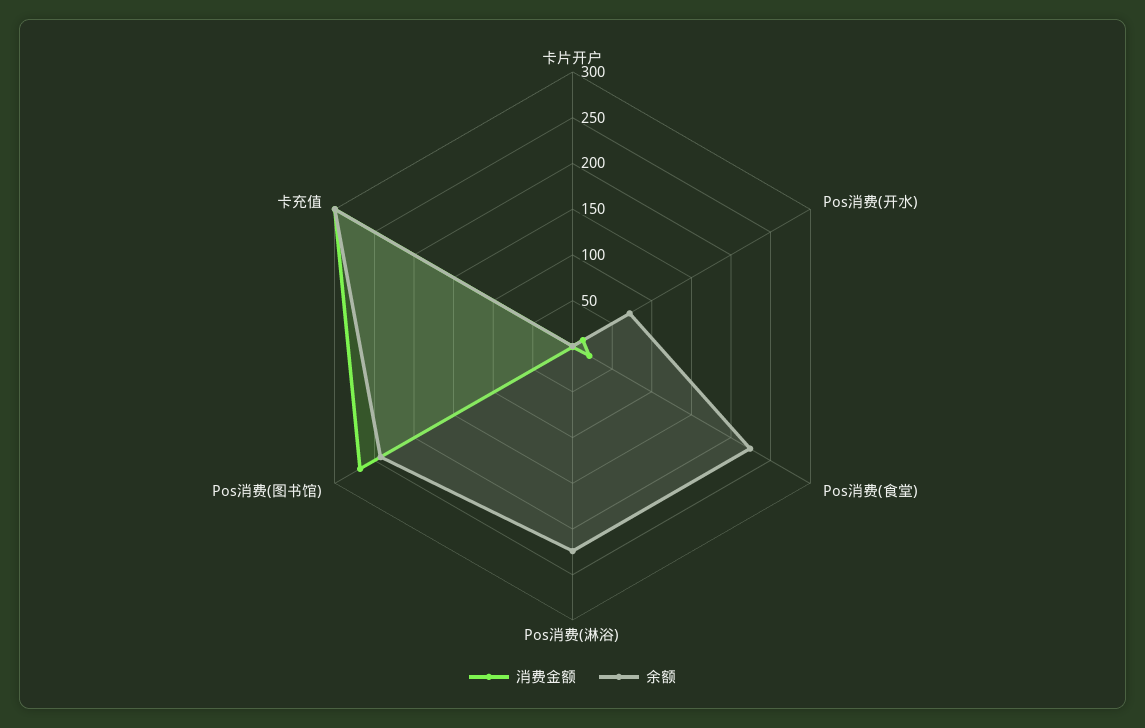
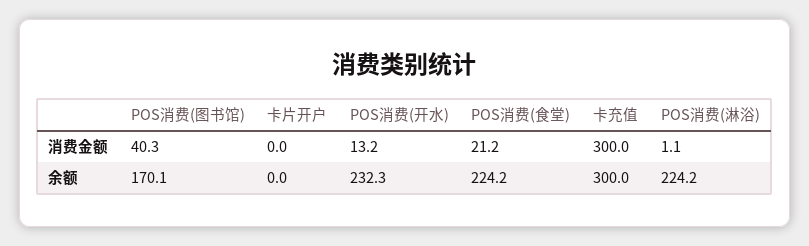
余额, Pos消费(开水): 70 -> 232.3
消费金额, Pos消费(图书馆): 270 -> 40.3
余额, Pos消费(图书馆): 240 -> 170.1

